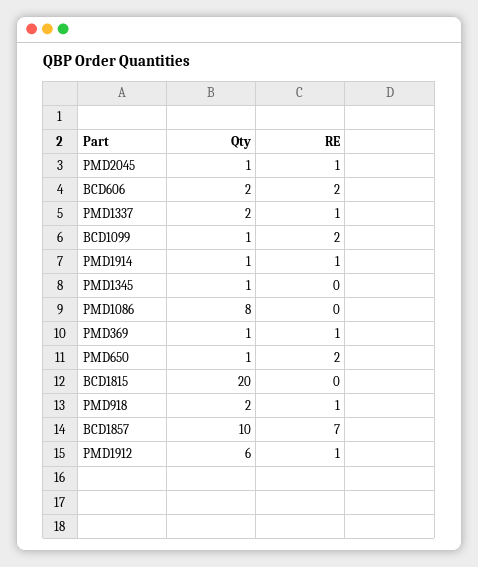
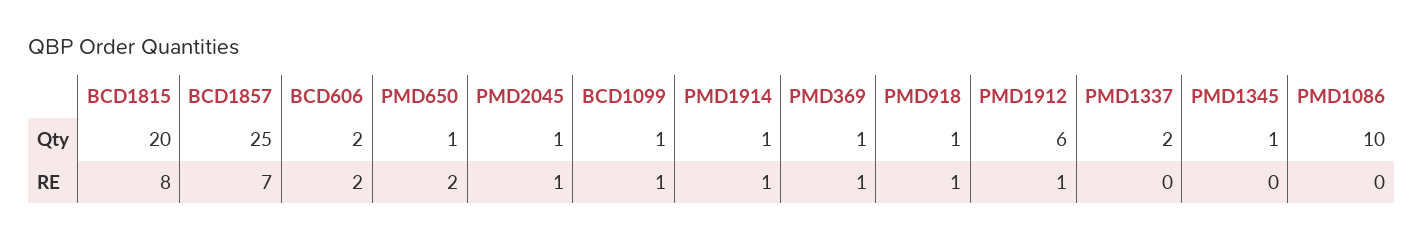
RE, PMD1337: 1 -> 0
RE, BCD1099: 2 -> 1
Qty, PMD1086: 8 -> 10
RE, BCD1815: 0 -> 8
Qty, PMD918: 2 -> 1
Qty, BCD1857: 10 -> 25

